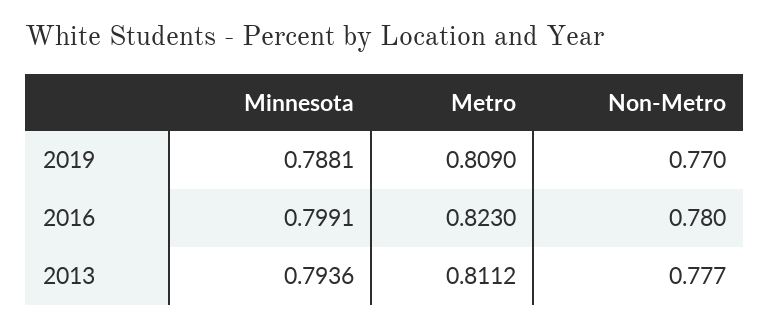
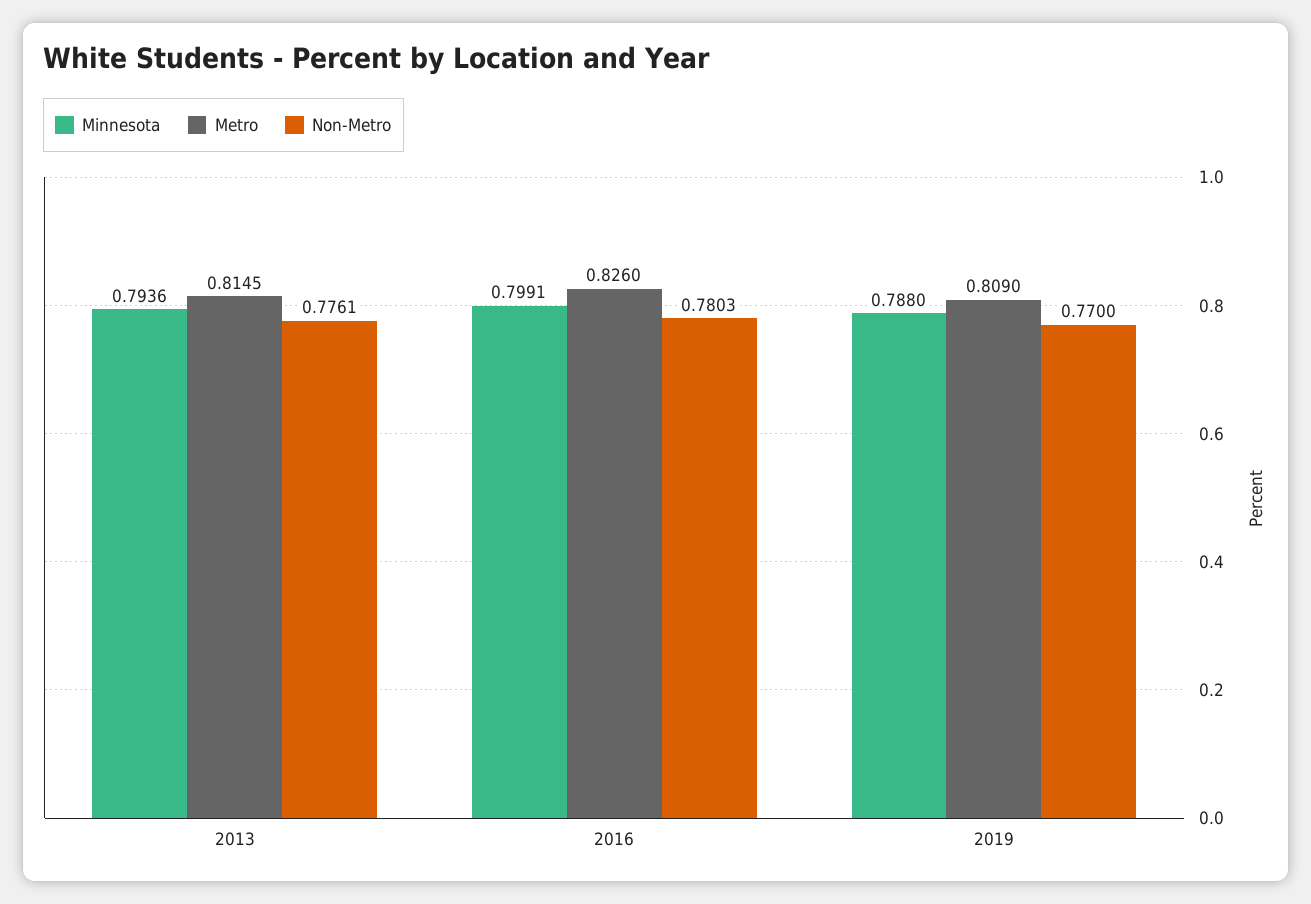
Minnesota, 2019: 0.7881 -> 0.788
Metro, 2016: 0.823 -> 0.826
Non-Metro, 2016: 0.78 -> 0.7803
Metro, 2013: 0.8112 -> 0.8145
Non-Metro, 2013: 0.777 -> 0.7761

